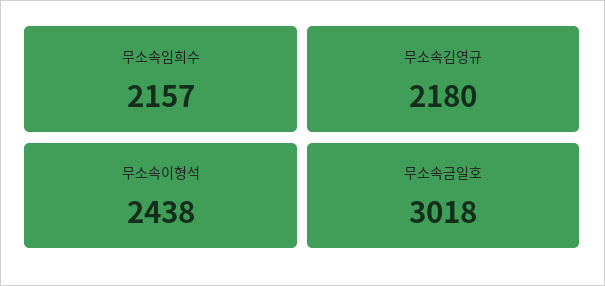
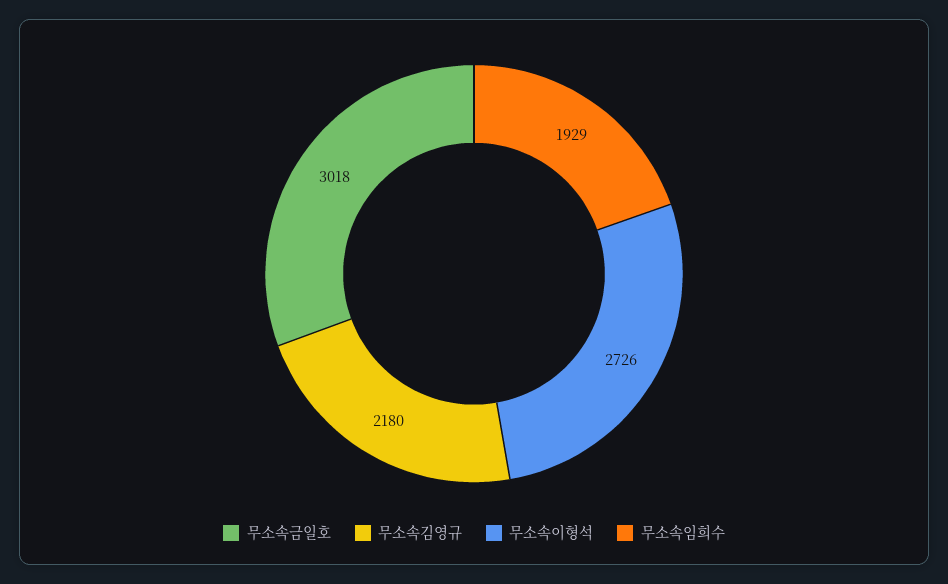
무소속임희수: 2157 -> 1929
무소속이형석: 2438 -> 2726

